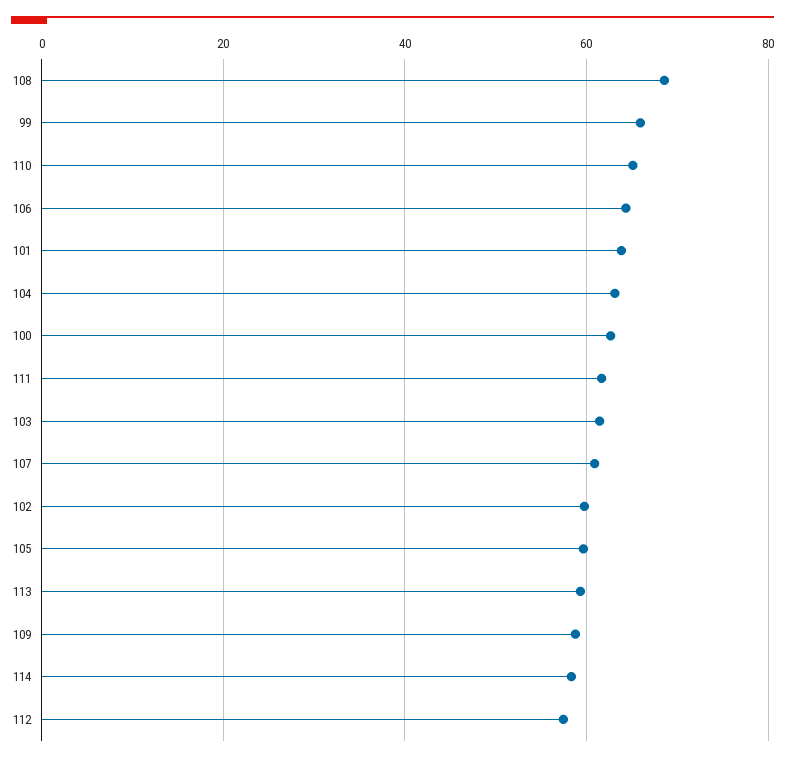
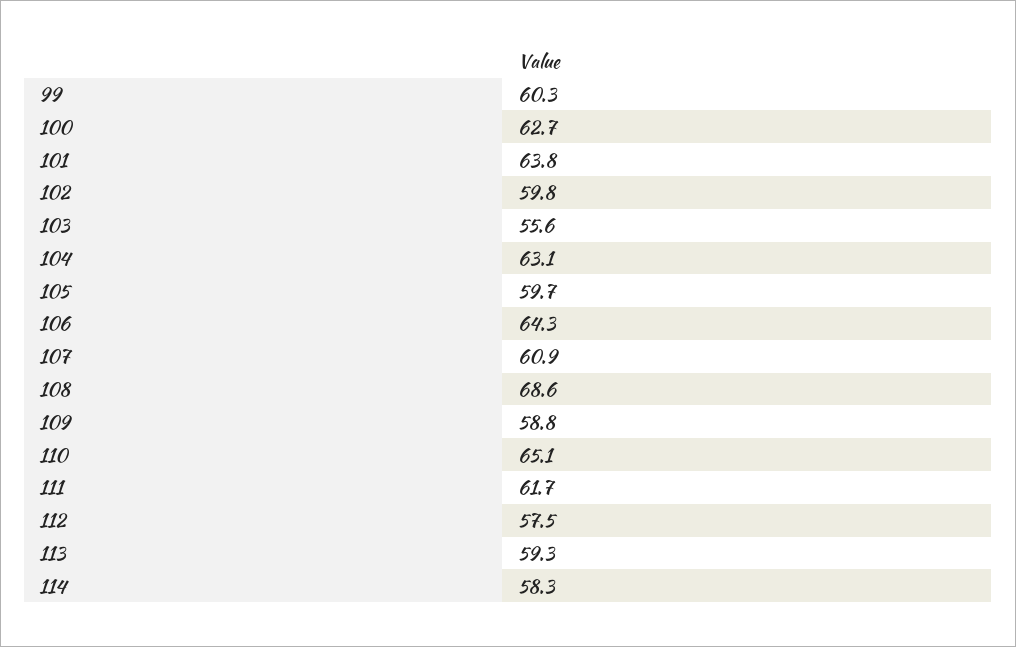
99: 66 -> 60.3
103: 62 -> 55.6

